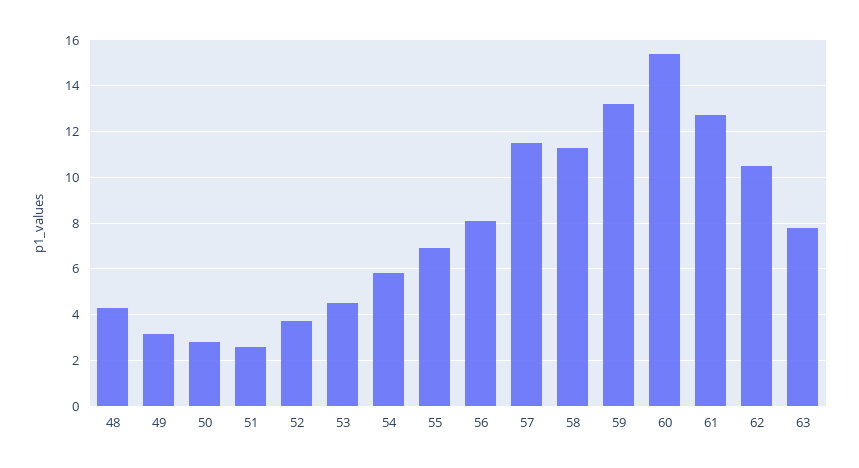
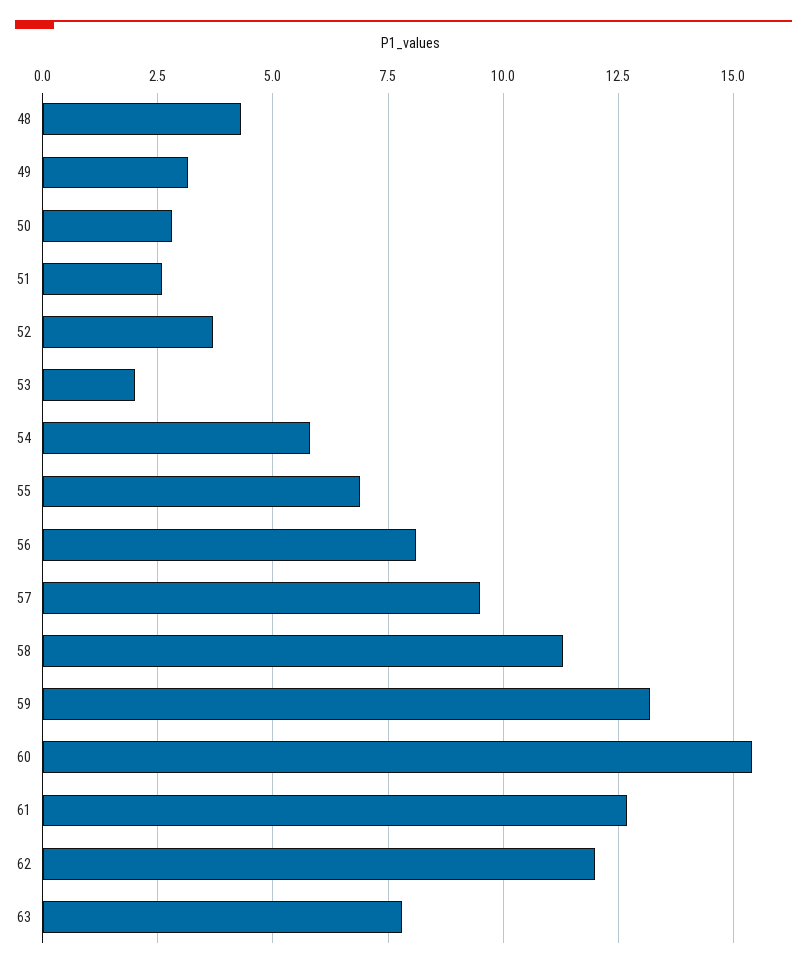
53: 4.5 -> 2
57: 11.5 -> 9.5
62: 10.5 -> 12

